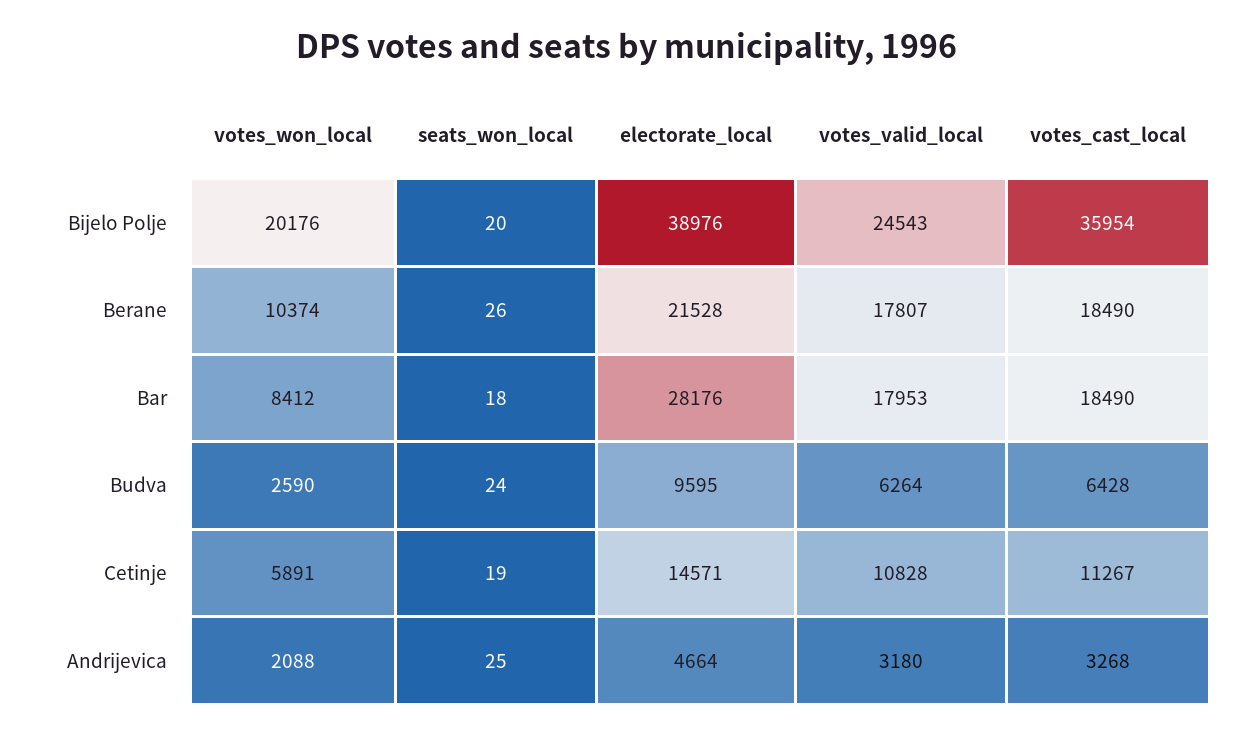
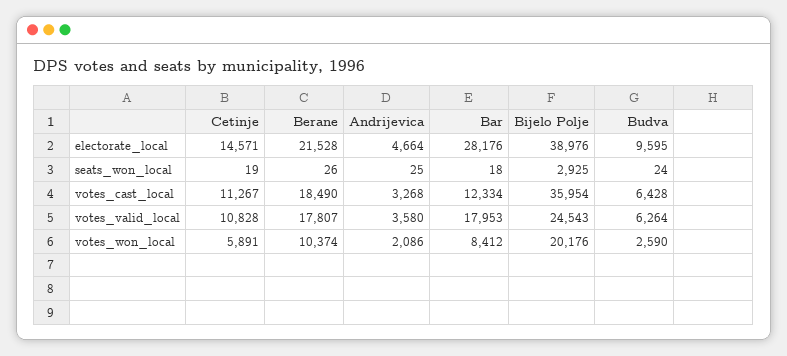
seats_won_local, Bijelo Polje: 20 -> 2925
votes_cast_local, Bar: 18490 -> 12334
votes_won_local, Andrijevica: 2088 -> 2086
votes_valid_local, Andrijevica: 3180 -> 3580

